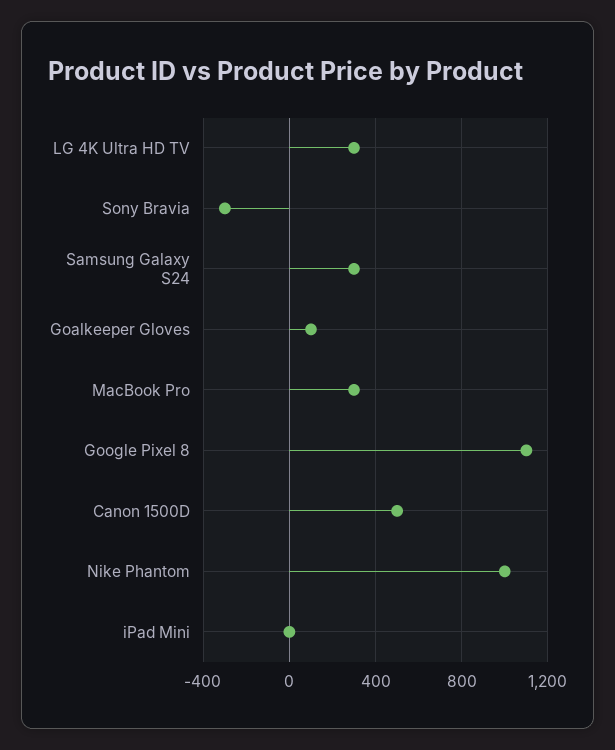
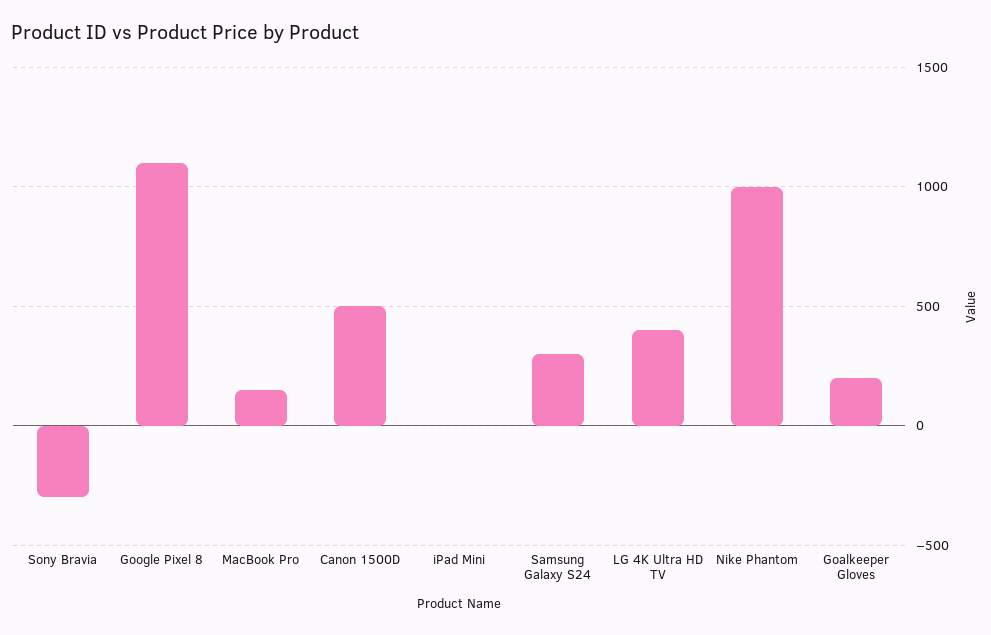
LG 4K Ultra HD TV: 300 -> 400
Goalkeeper Gloves: 100 -> 200
MacBook Pro: 300 -> 150

